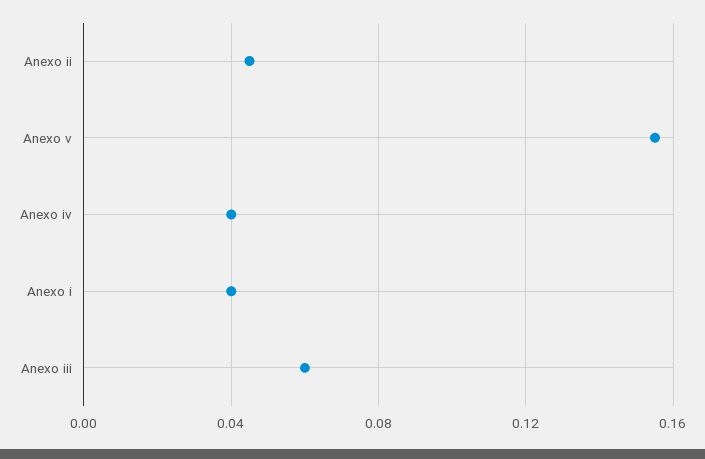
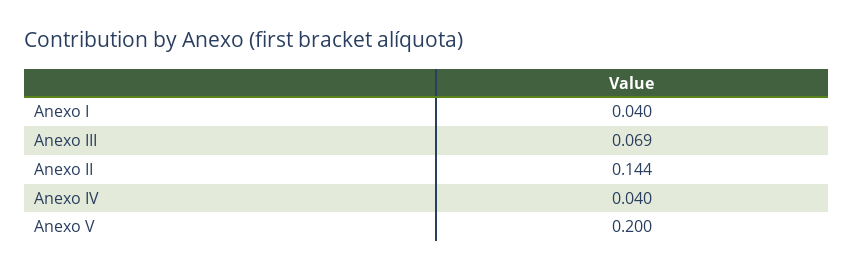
Anexo ii: 0.045 -> 0.144
Anexo v: 0.155 -> 0.2
Anexo iii: 0.06 -> 0.069

